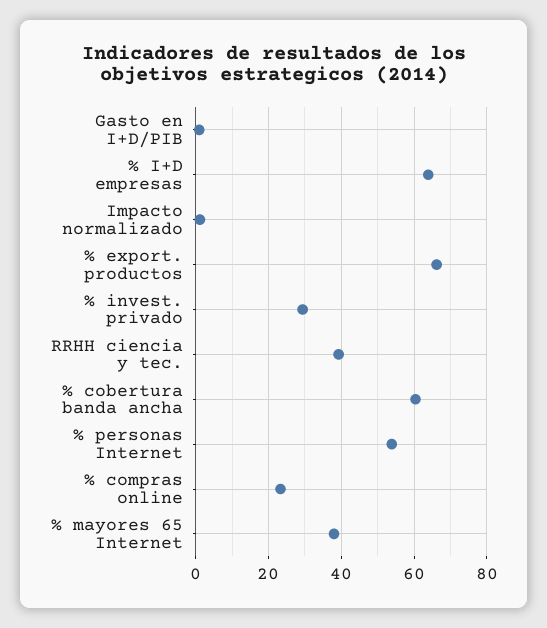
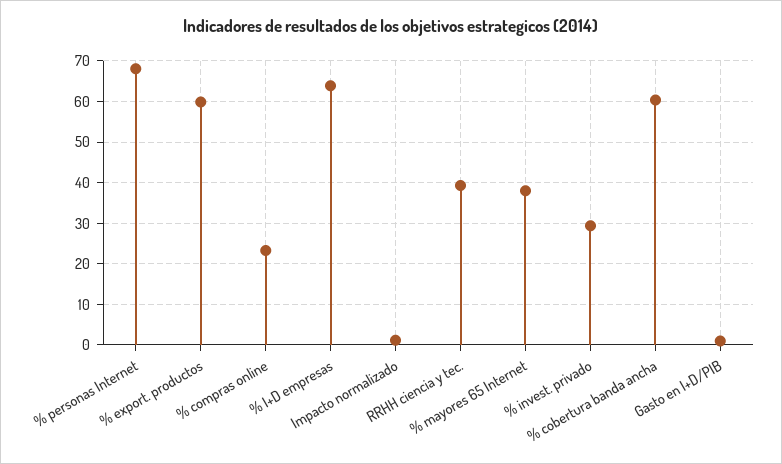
% export. productos: 66 -> 60
% personas Internet: 54 -> 68

